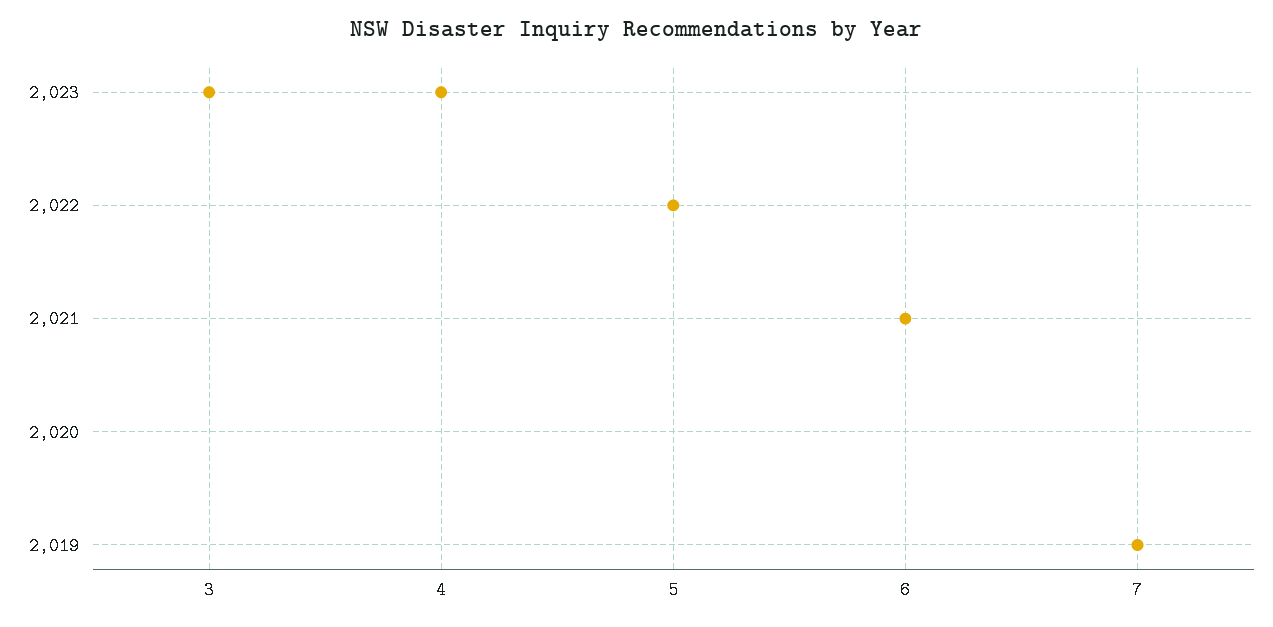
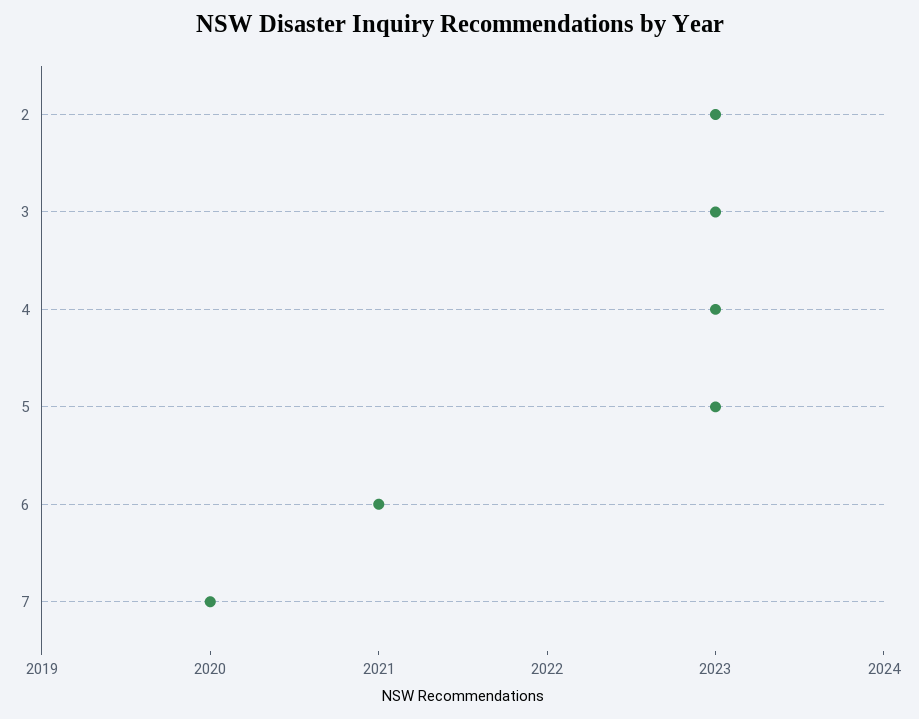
5: 2022 -> 2023
7: 2019 -> 2020
2: none -> 2023

